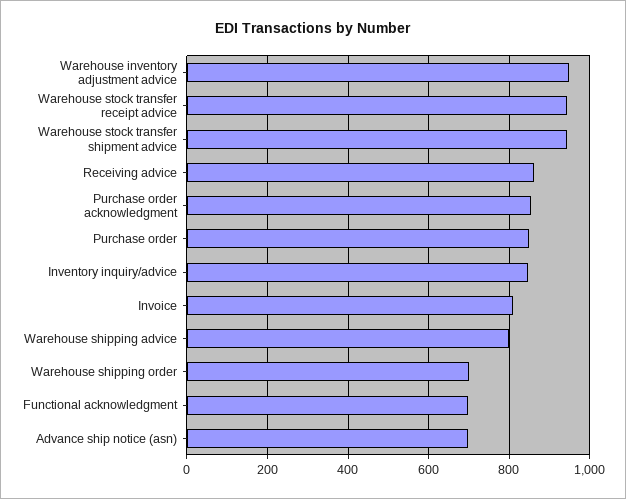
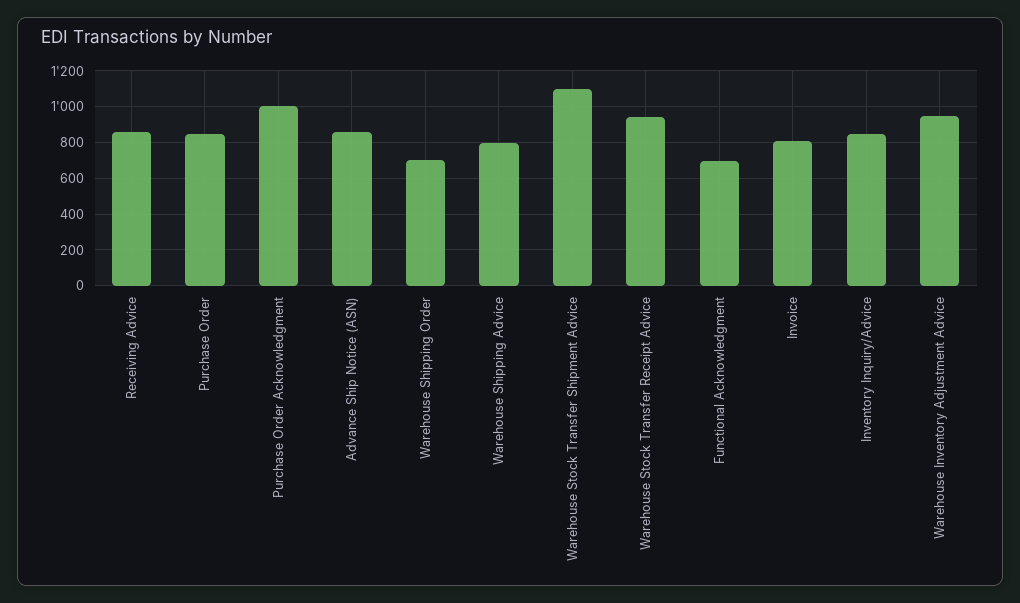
Warehouse stock transfer shipment advice: 940 -> 1100
Purchase order acknowledgment: 860 -> 1000
Advance ship notice (asn): 700 -> 850

